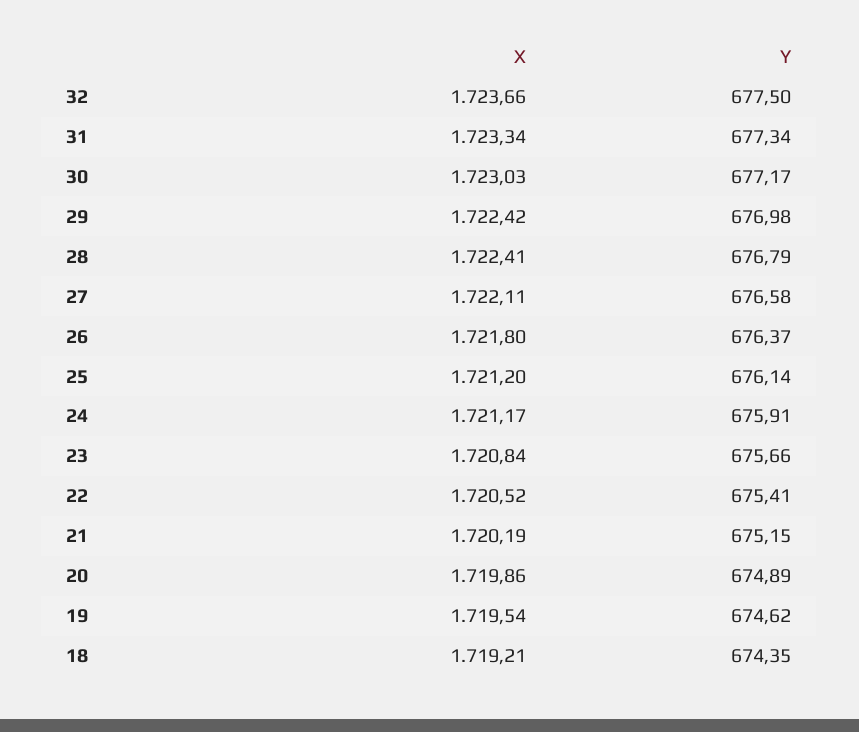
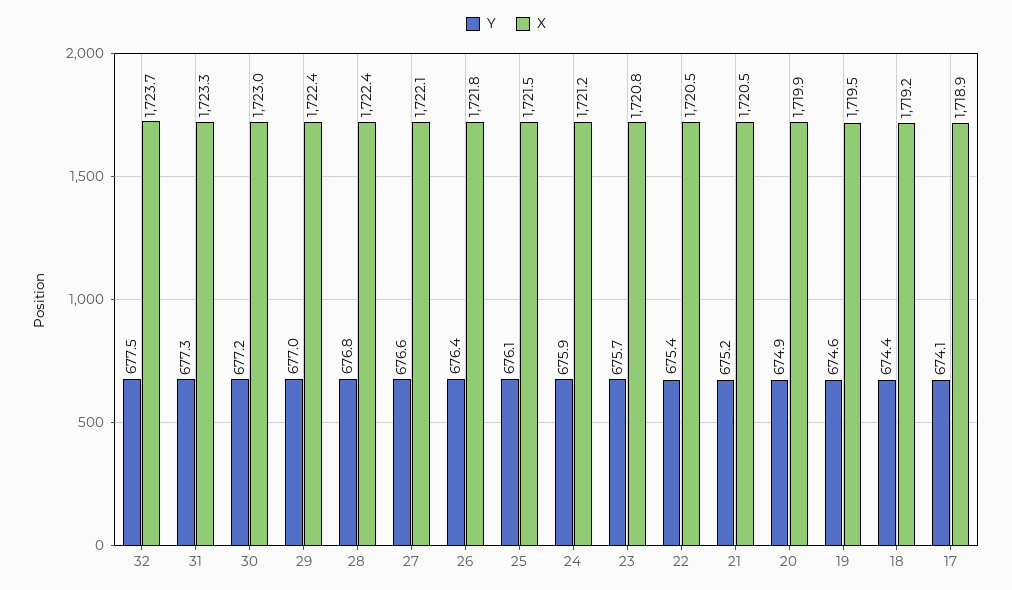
X, 25: 1721.2 -> 1721.5
X, 21: 1720.19 -> 1720.5
Y, 17: none -> 674.1
X, 17: none -> 1718.9

